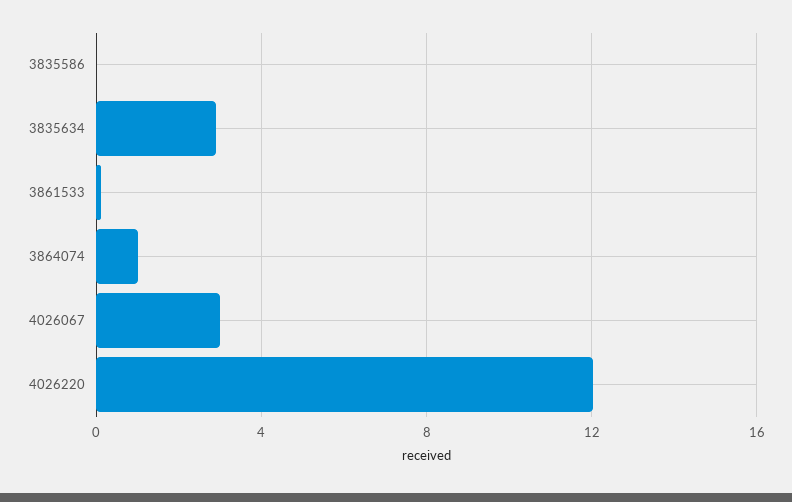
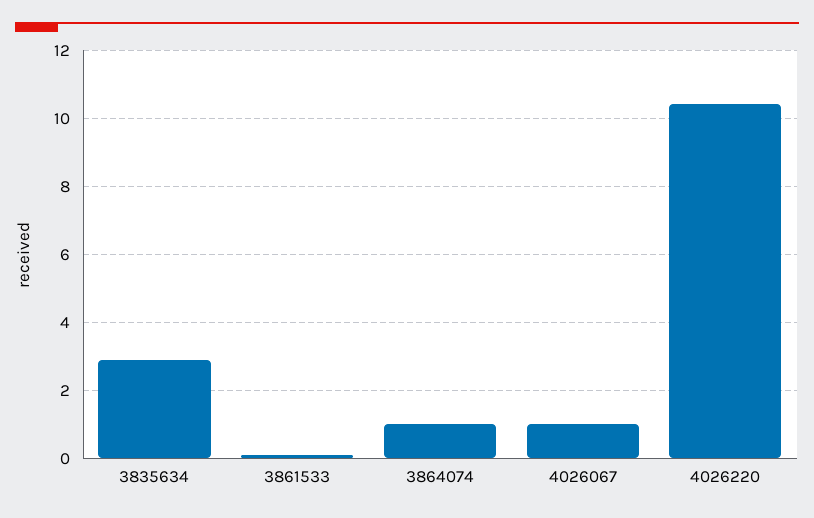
3835586: 0 -> none
4026067: 3 -> 1
4026220: 12 -> 10.4

